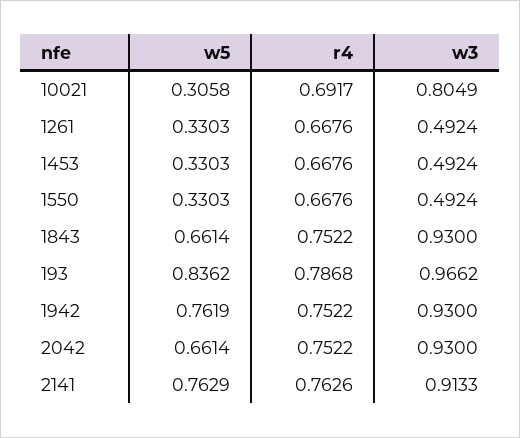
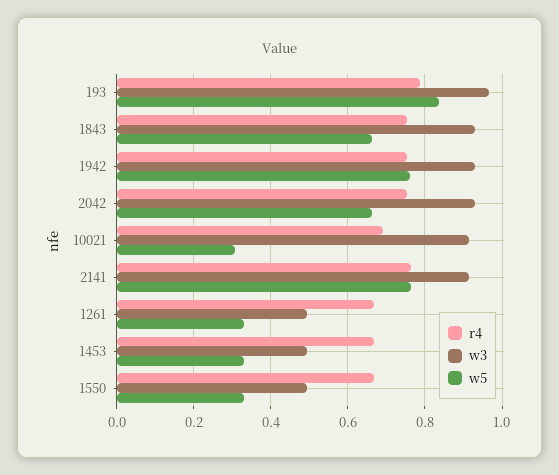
w3, 10021: 0.8049 -> 0.92

